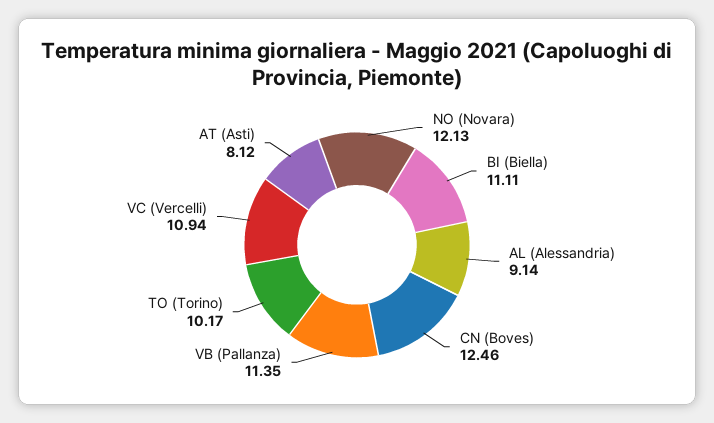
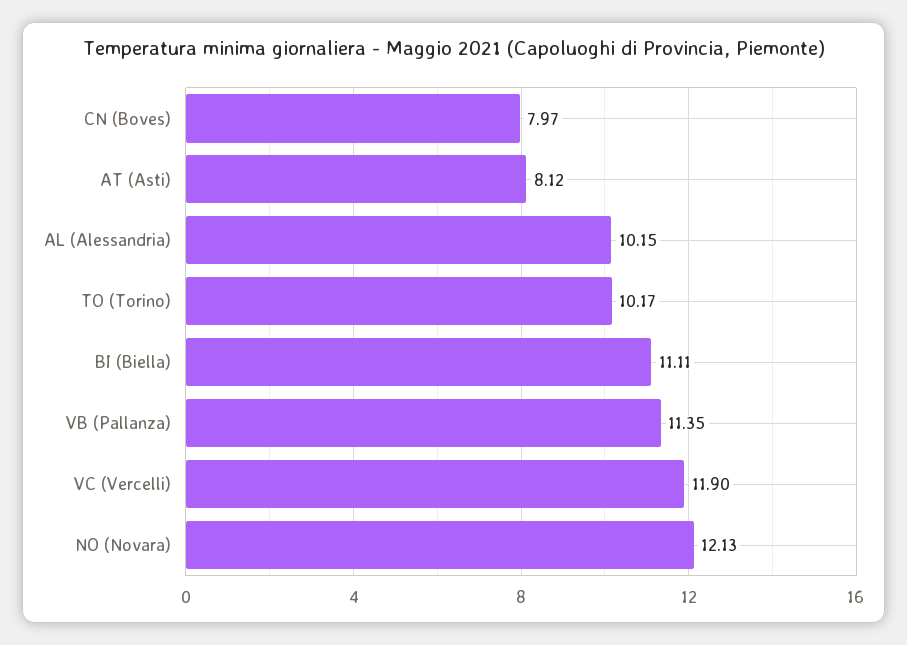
AL (Alessandria): 9.14 -> 10.15
CN (Boves): 12.46 -> 7.97
VC (Vercelli): 10.94 -> 11.9

